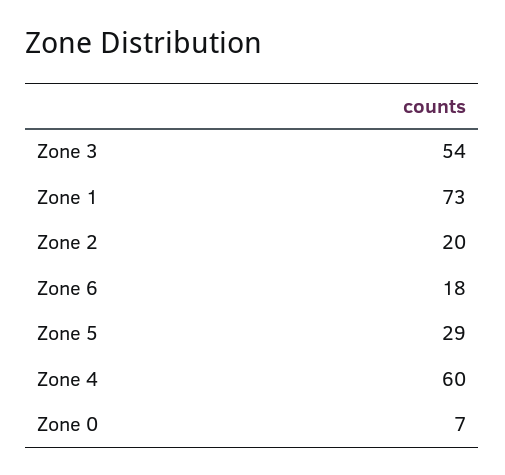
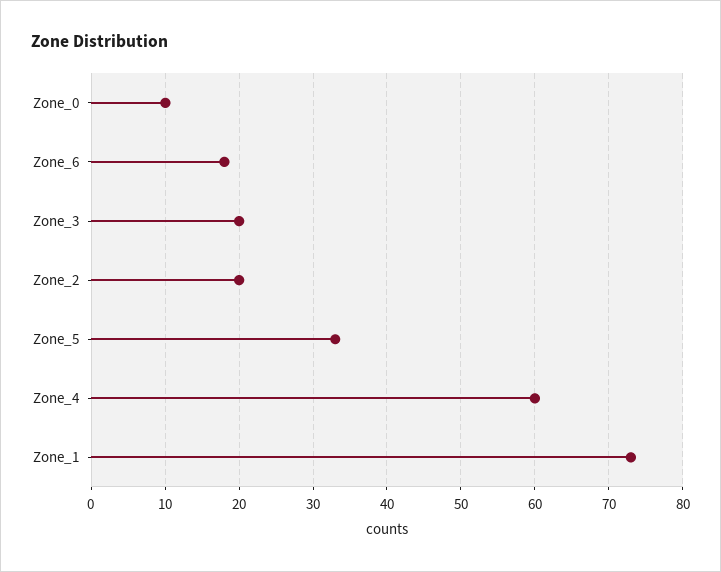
Zone 3: 54 -> 20
Zone 5: 29 -> 33
Zone 0: 7 -> 10

